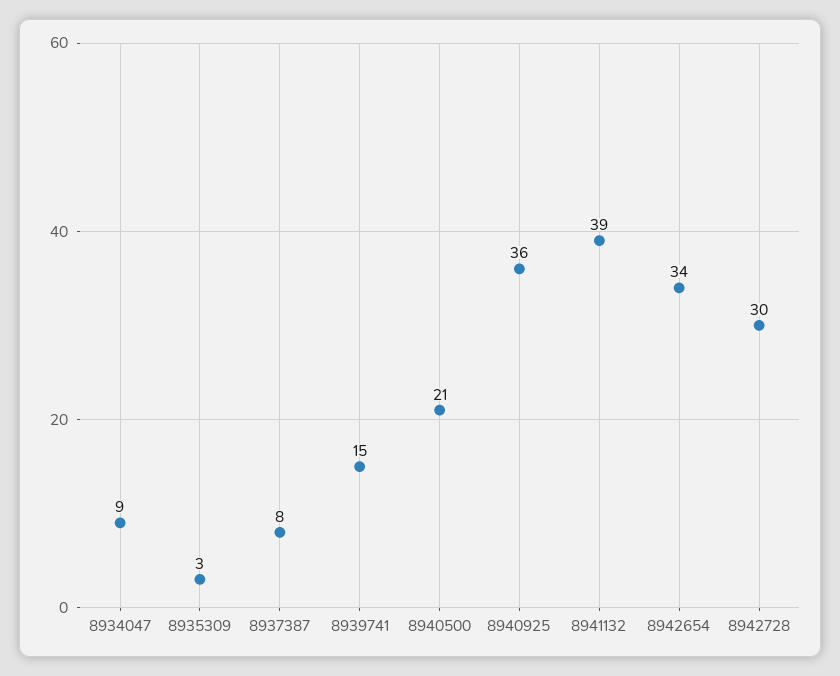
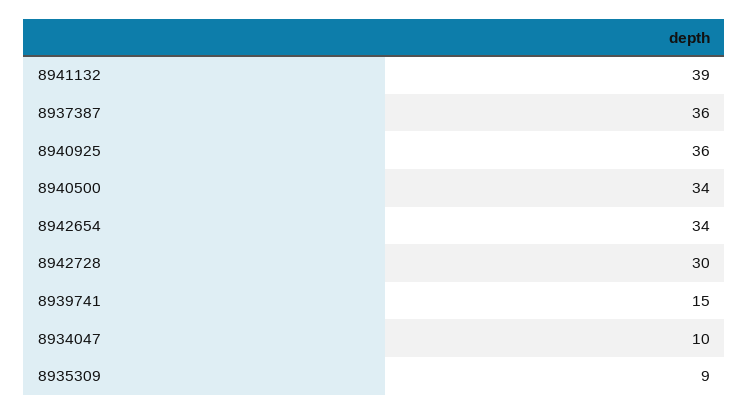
8934047: 9 -> 10
8935309: 3 -> 9
8937387: 8 -> 36
8940500: 21 -> 34

